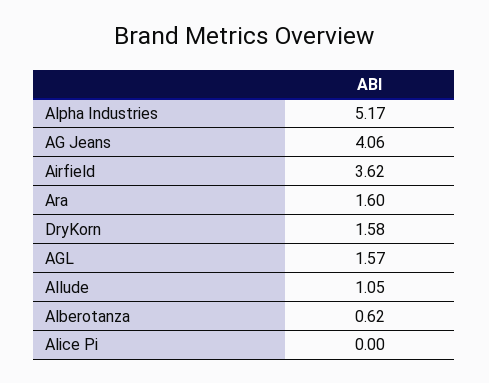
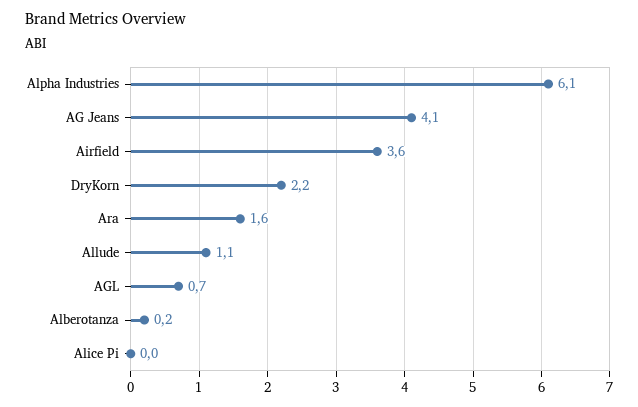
Alpha Industries: 5.17 -> 6.1
DryKorn: 1.58 -> 2.2
AGL: 1.57 -> 0.7
Alberotanza: 0.62 -> 0.2

